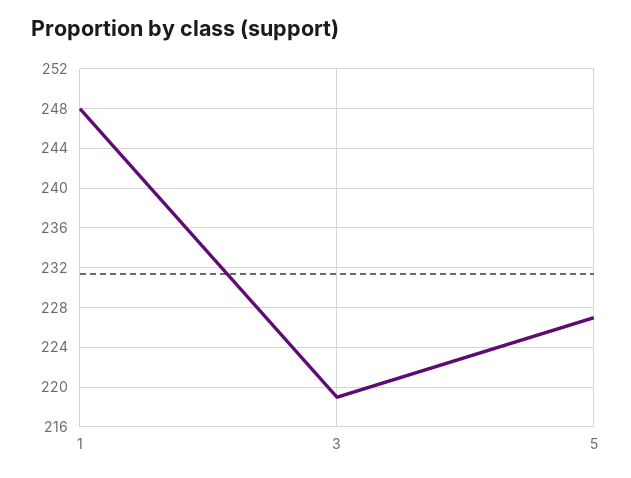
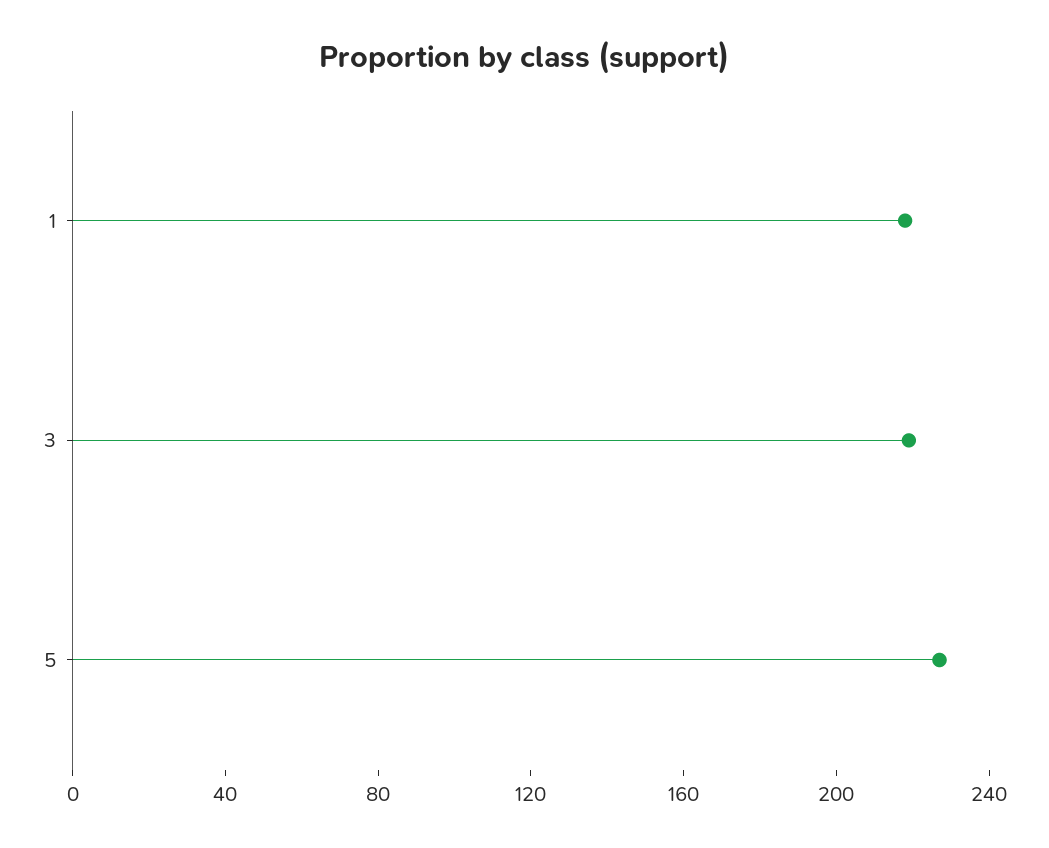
1: 248 -> 220

